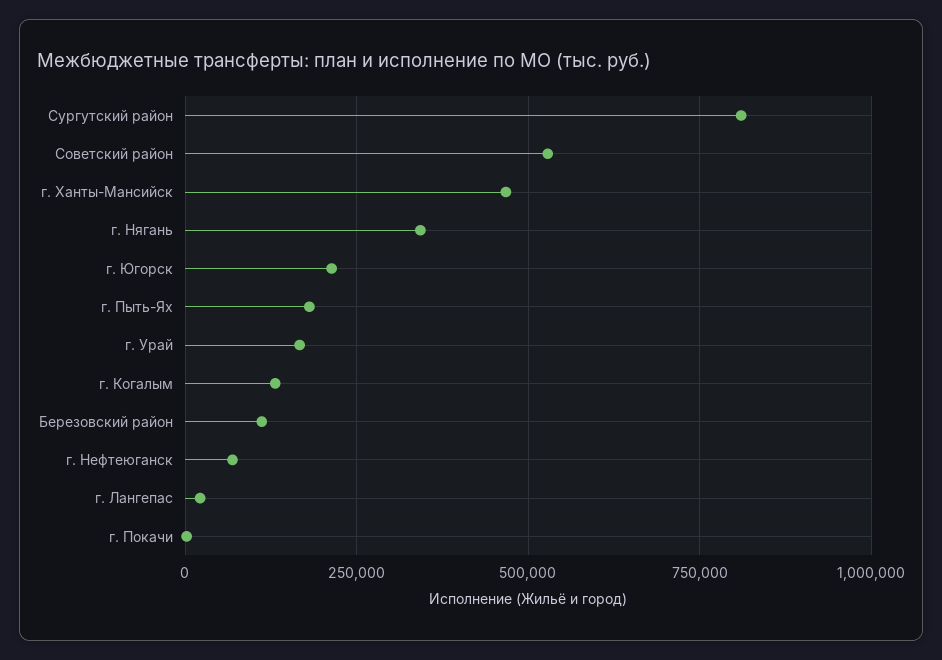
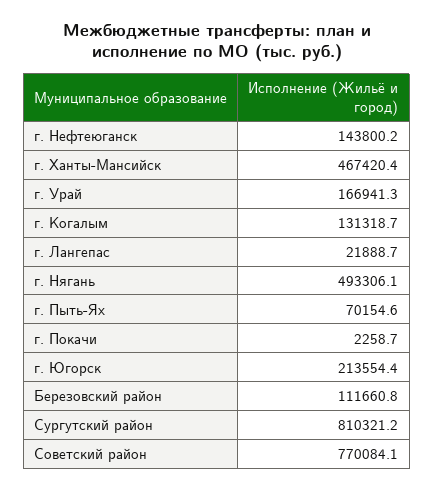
Советский район: 525000 -> 770084.1
г. Нягань: 350000 -> 493306.1
г. Пыть-Ях: 175000 -> 70154.6
г. Нефтеюганск: 75000 -> 143800.2

